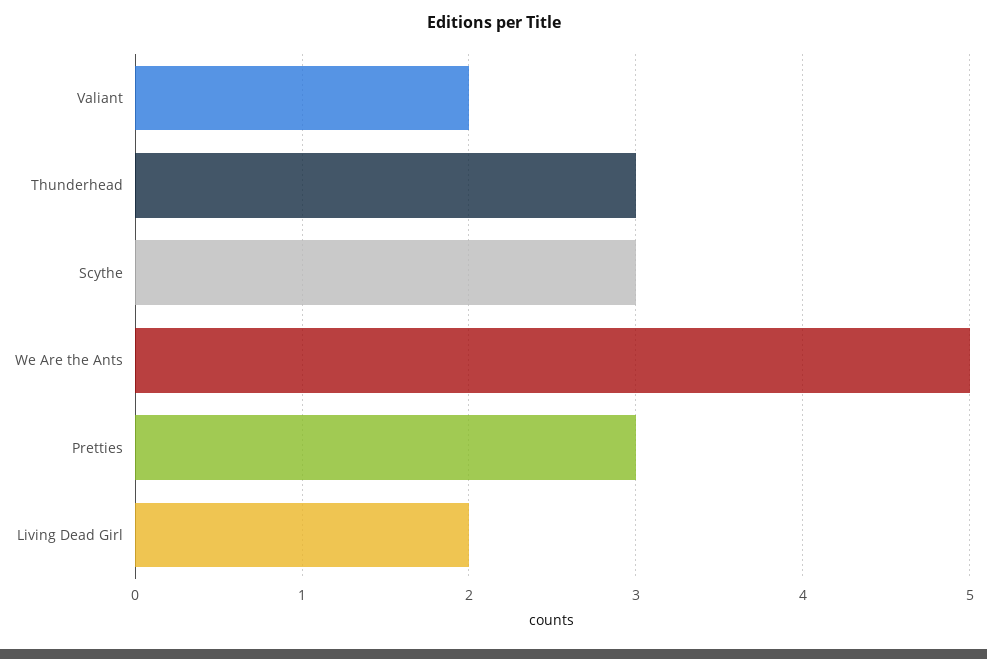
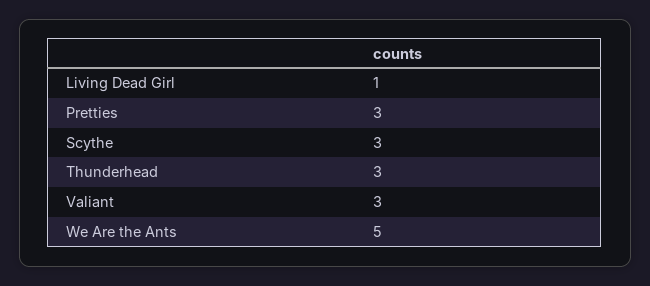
Valiant: 2 -> 3
Living Dead Girl: 2 -> 1

